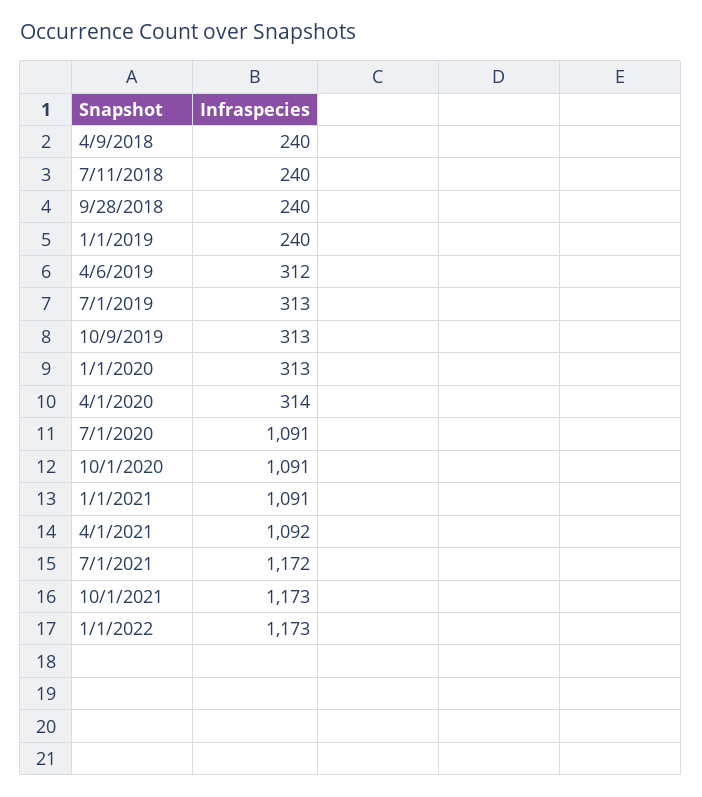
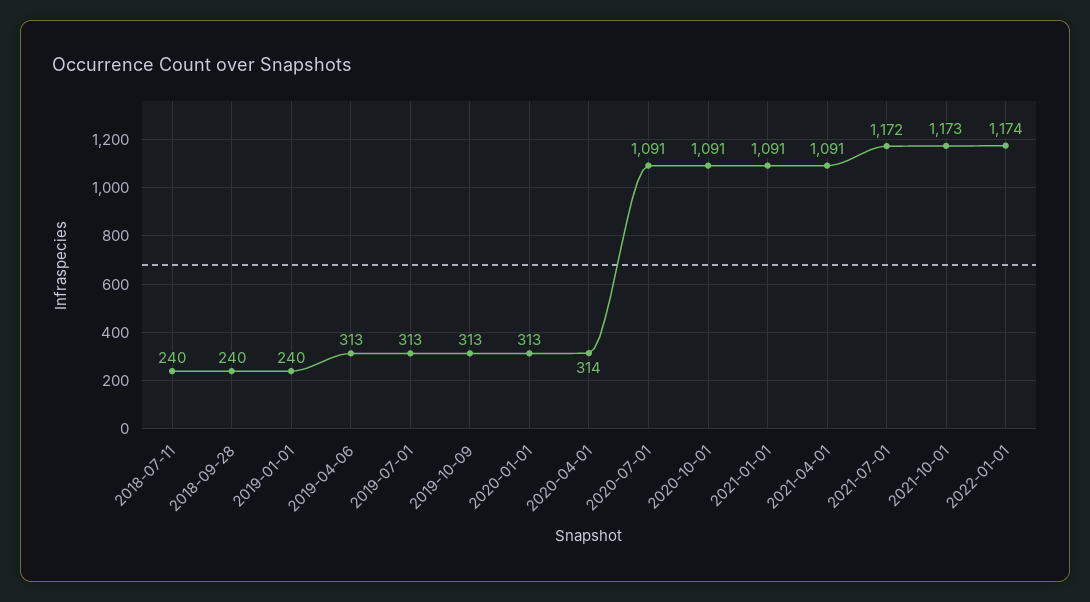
4/9/2018: 240 -> none
4/6/2019: 312 -> 313
4/1/2021: 1092 -> 1091
1/1/2022: 1173 -> 1174

